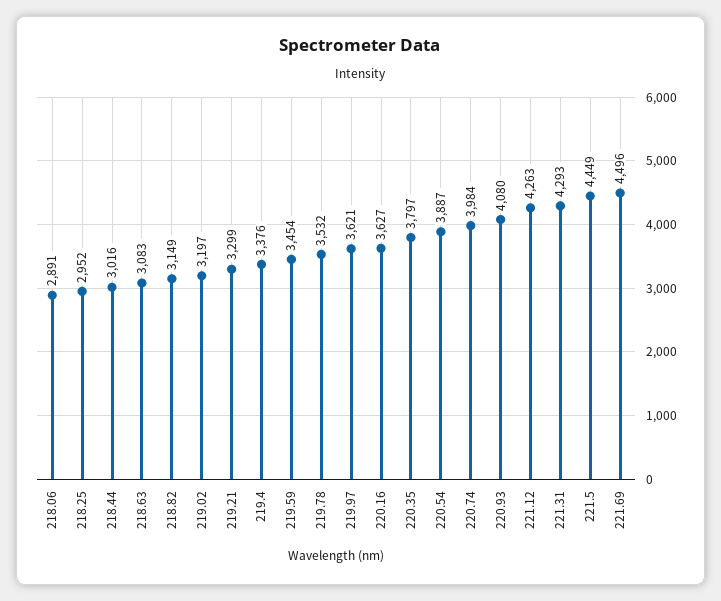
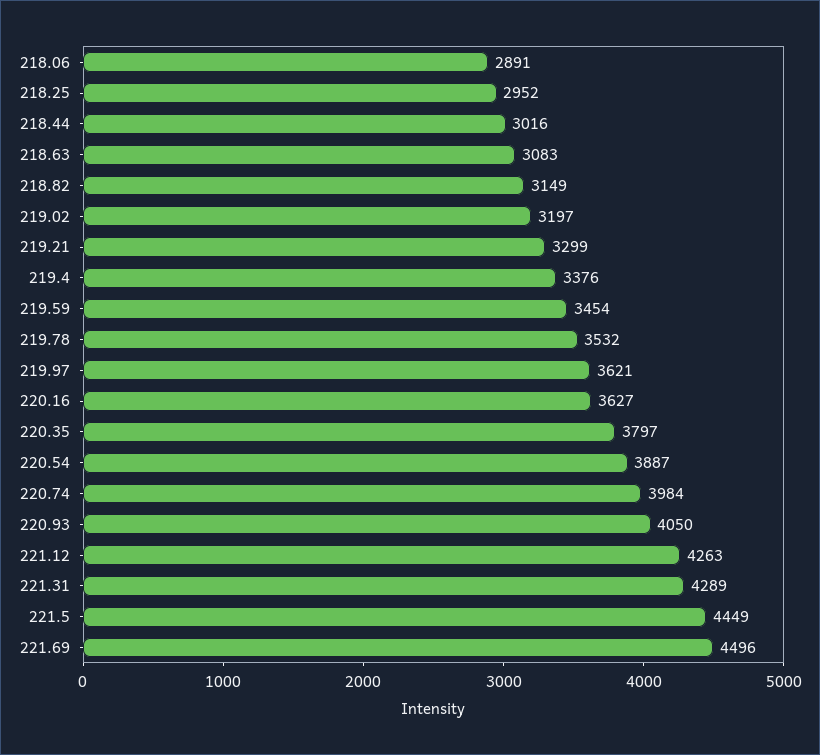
220.93: 4080 -> 4050
221.31: 4293 -> 4289

